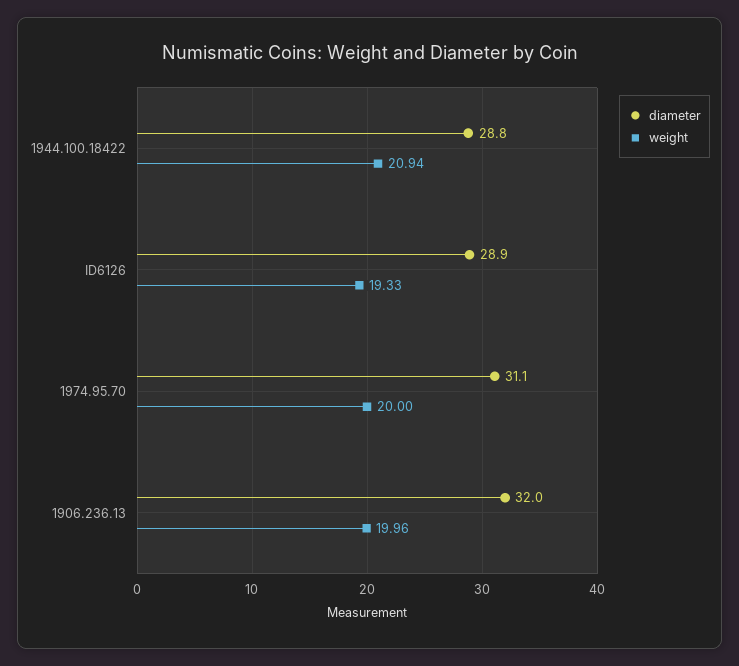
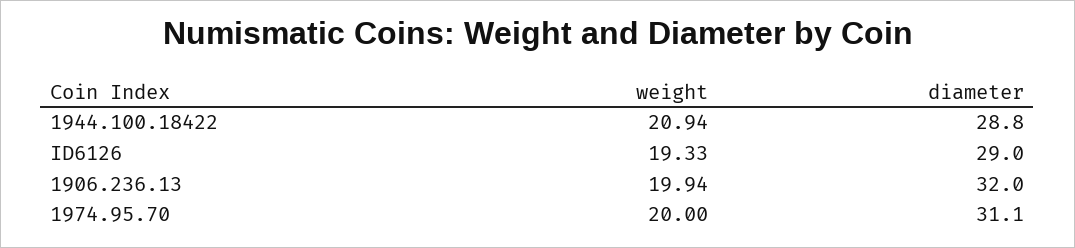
diameter, ID6126: 28.9 -> 29
weight, 1906.236.13: 19.96 -> 19.94

